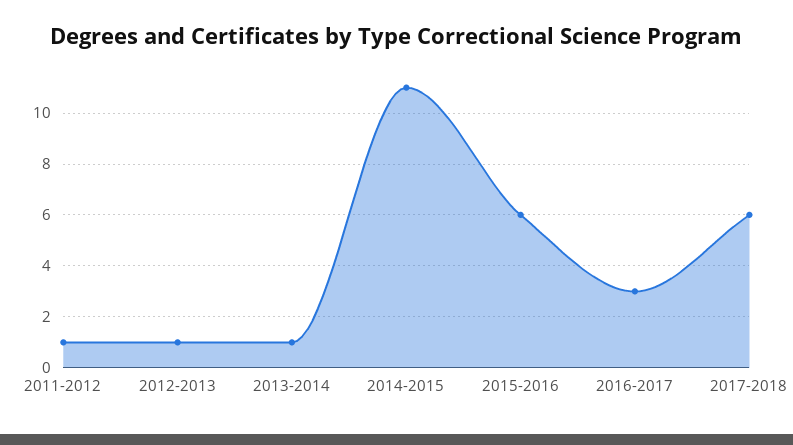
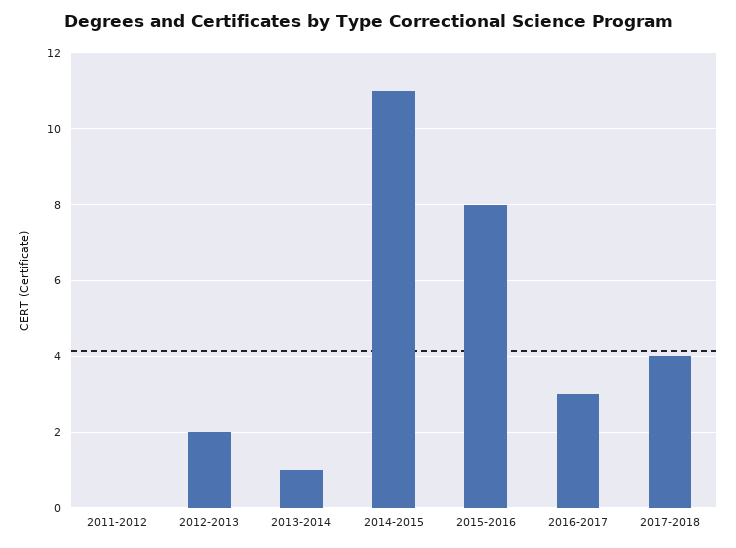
2011-2012: 1 -> 0
2012-2013: 1 -> 2
2015-2016: 6 -> 8
2017-2018: 6 -> 4

